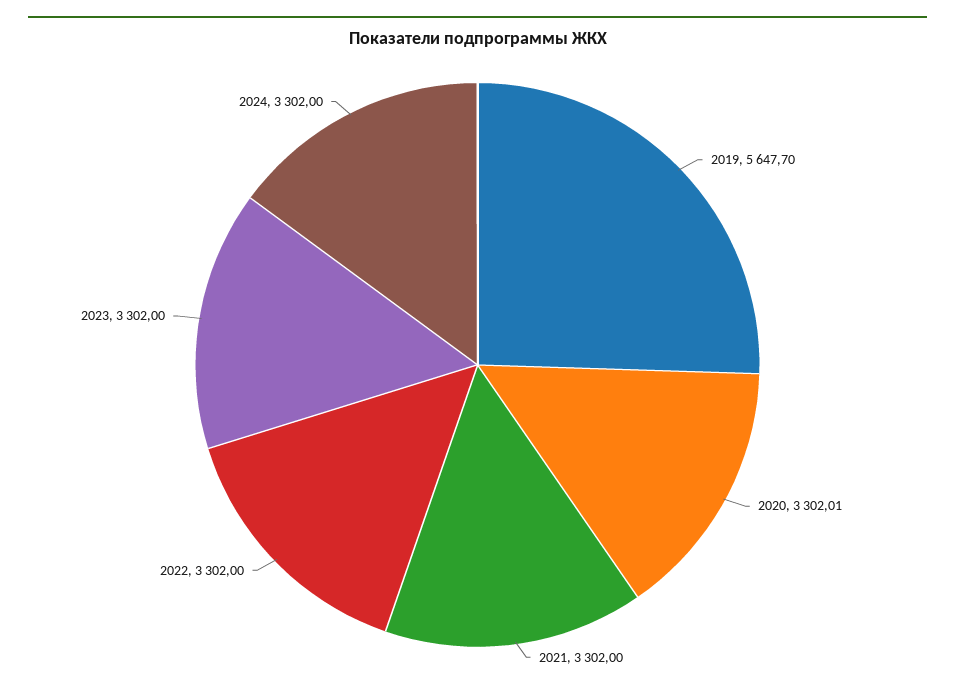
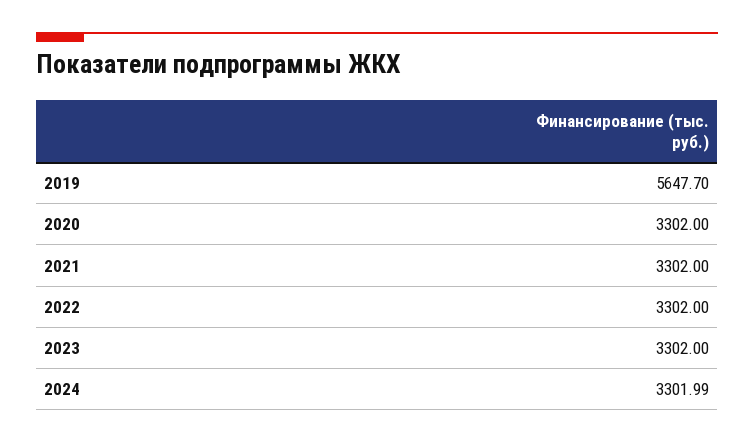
2020: 3302.01 -> 3302
2024: 3302 -> 3301.99

